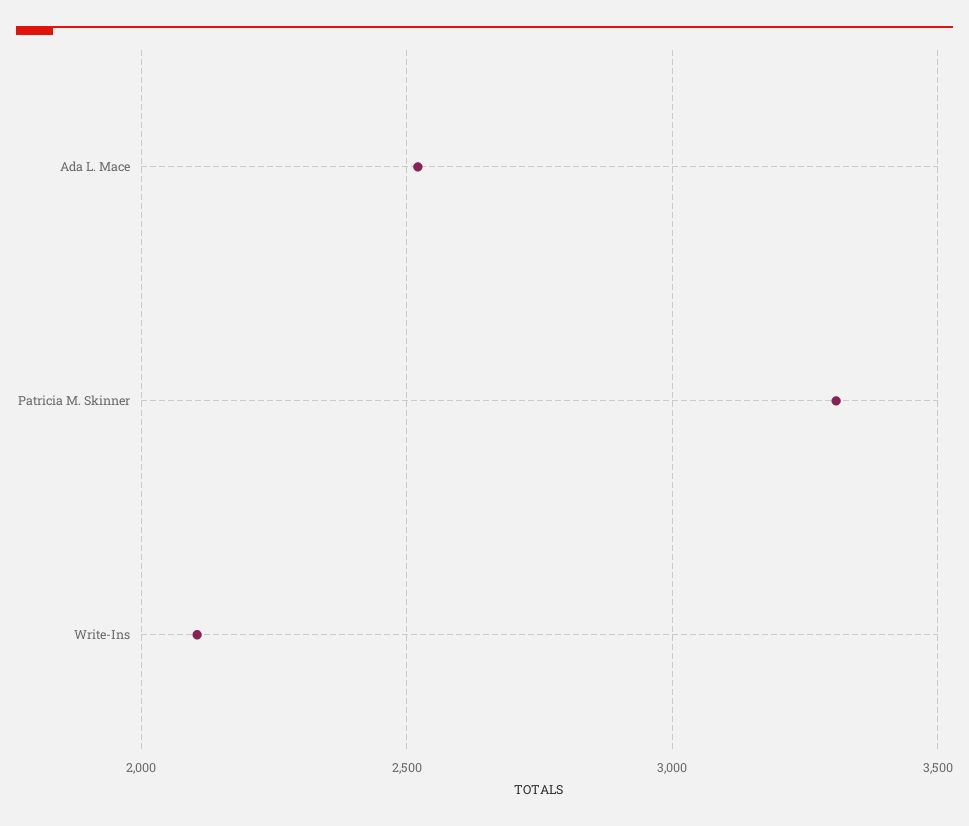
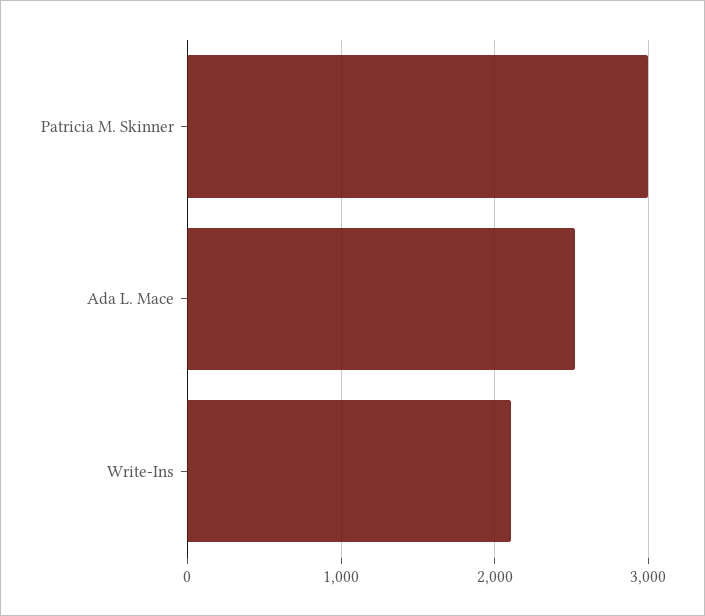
Patricia M. Skinner: 3300 -> 3000

